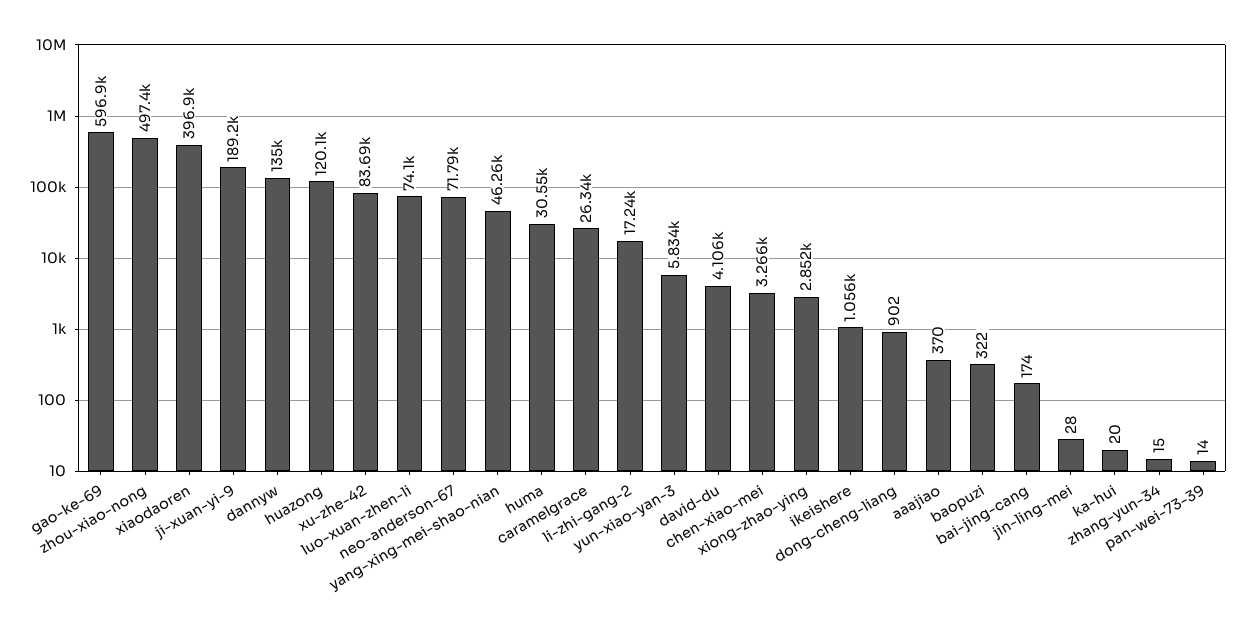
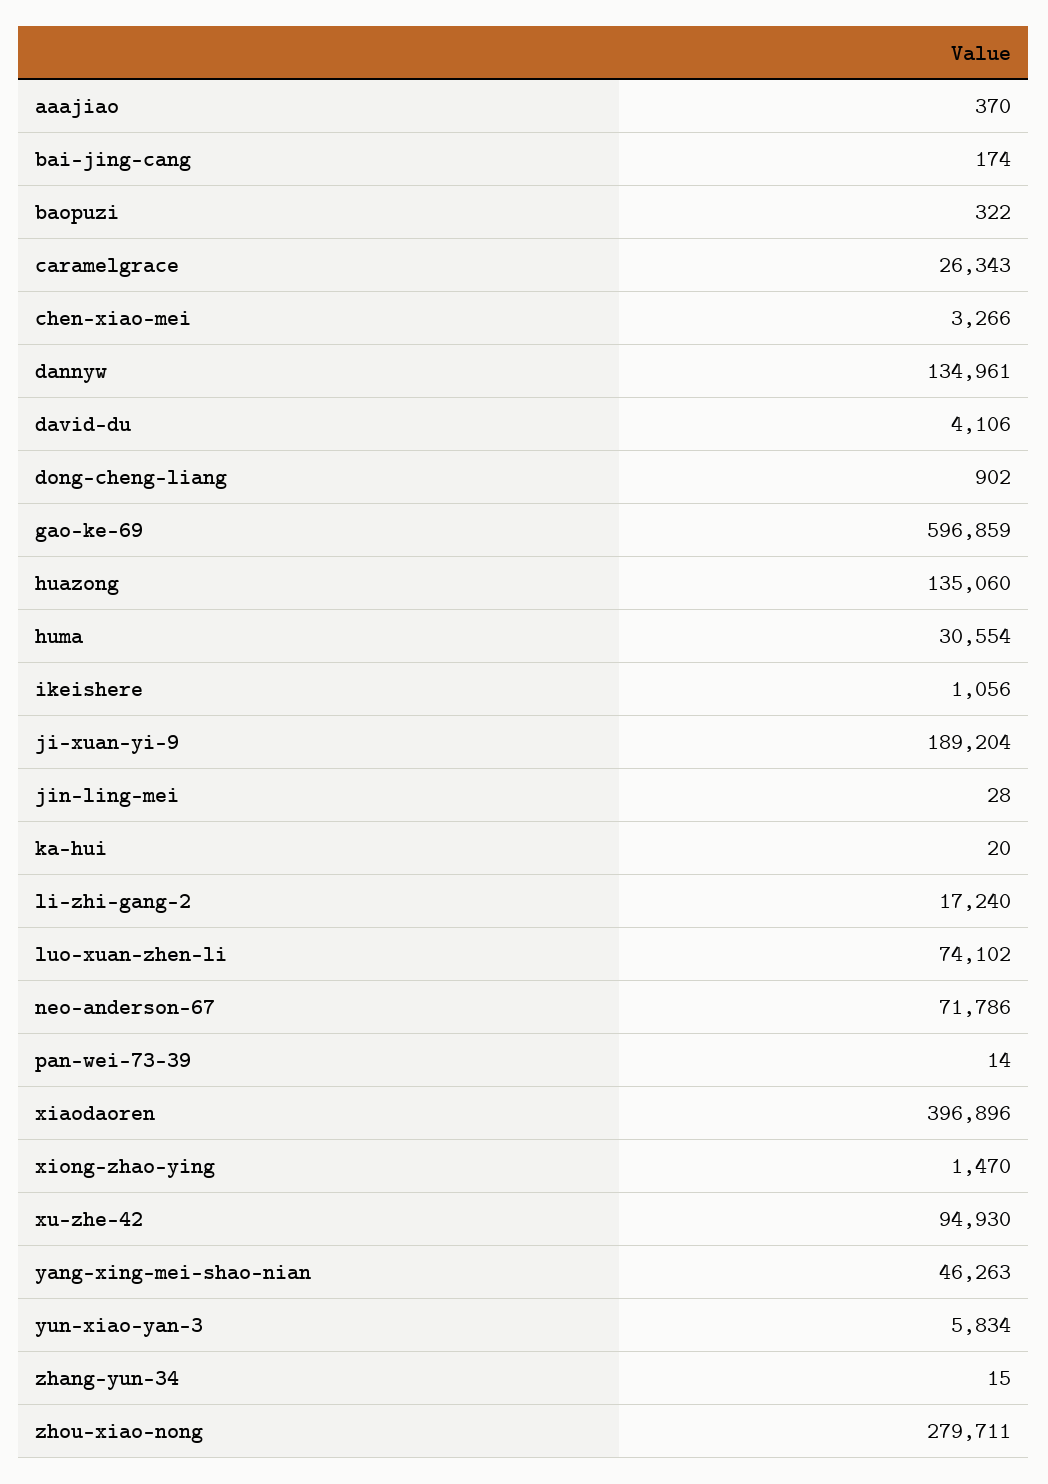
zhou-xiao-nong: 497400 -> 279711
huazong: 120100 -> 135060
xu-zhe-42: 83690 -> 94930
xiong-zhao-ying: 2852 -> 1470

